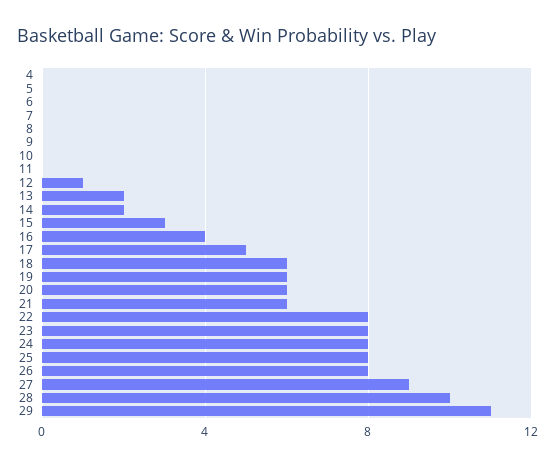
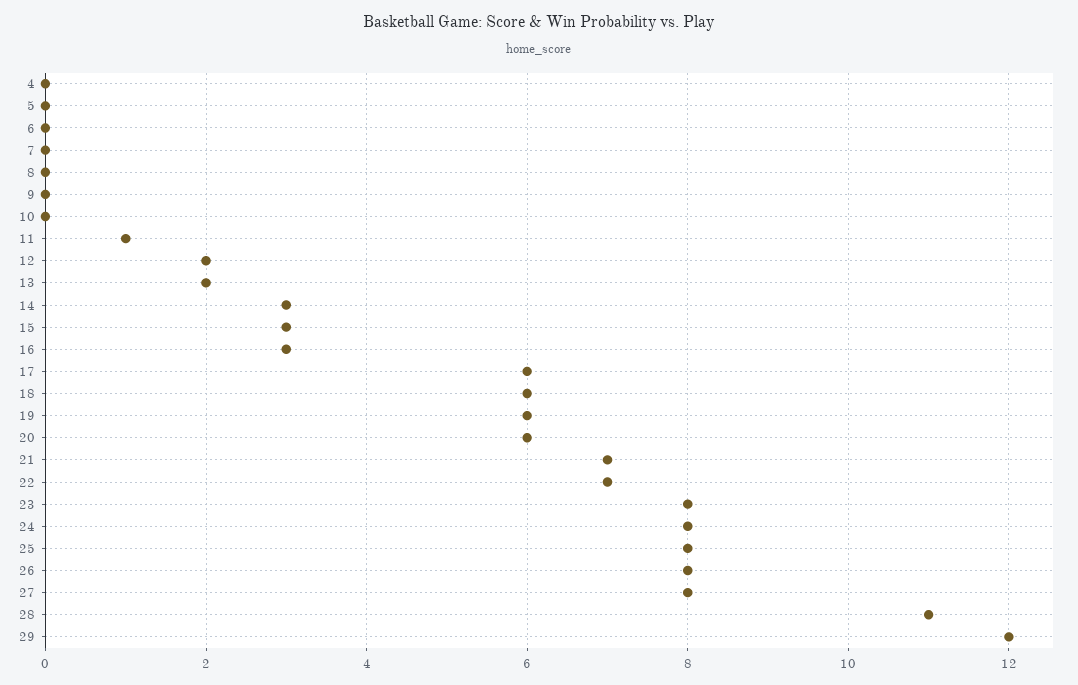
11: 0 -> 1
12: 1 -> 2
14: 2 -> 3
16: 4 -> 3
17: 5 -> 6
21: 6 -> 7
22: 8 -> 7
27: 9 -> 8
28: 10 -> 11
29: 11 -> 12

